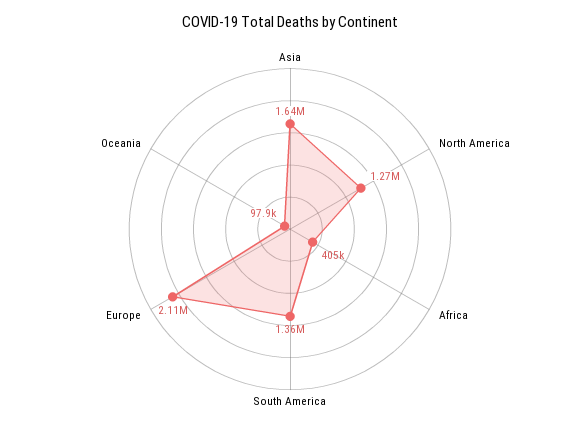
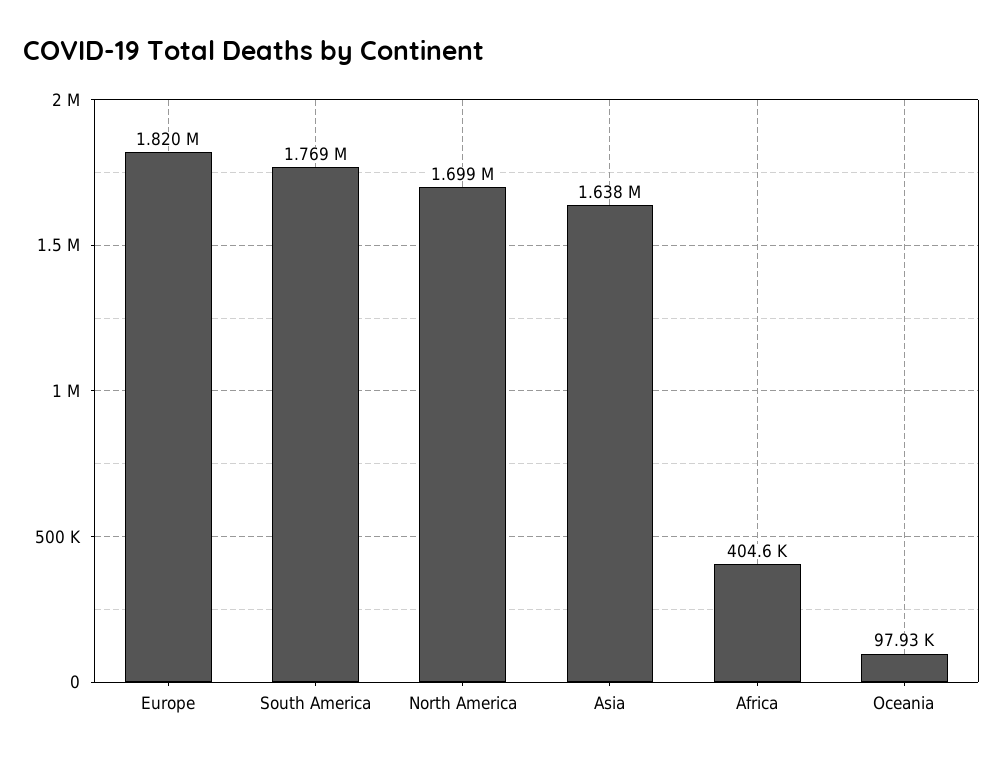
North America: 1270000 -> 1699000
South America: 1360000 -> 1769000
Europe: 2110000 -> 1820000

